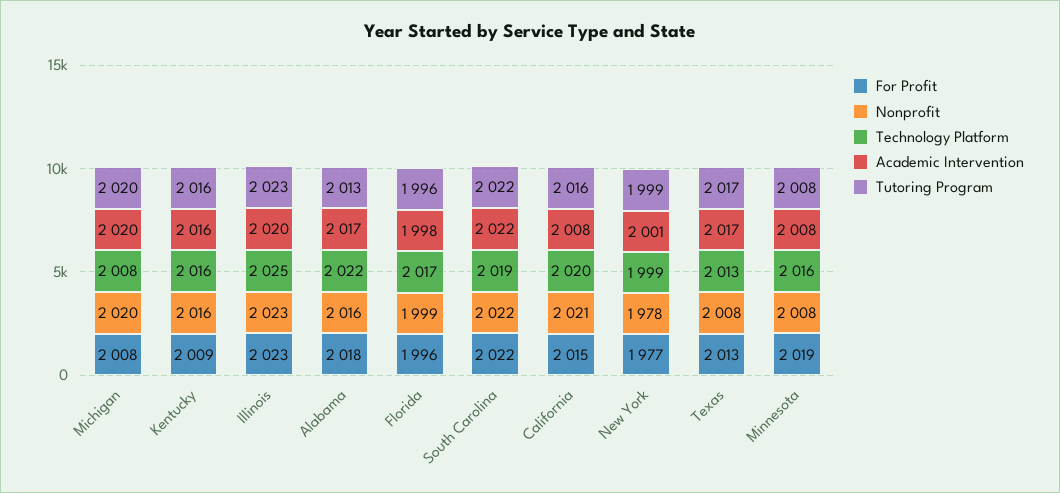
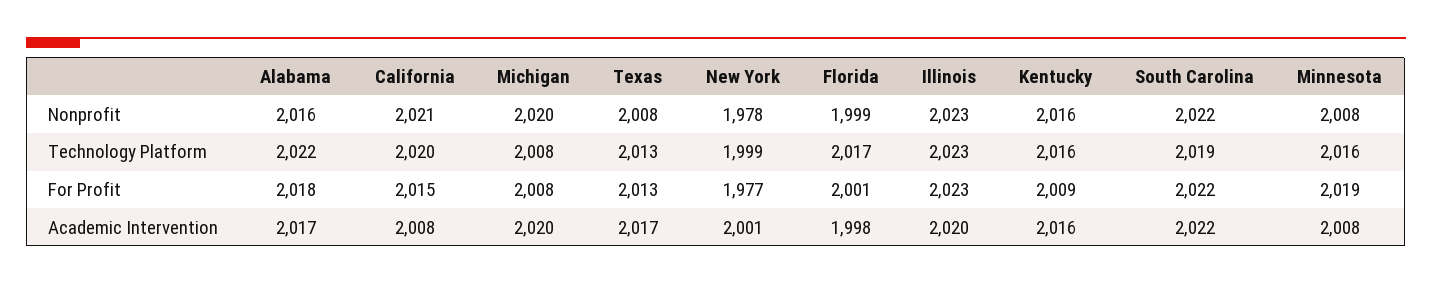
Tutoring Program, Michigan: 2020 -> none
Tutoring Program, Kentucky: 2016 -> none
Technology Platform, Illinois: 2025 -> 2023
Tutoring Program, Illinois: 2023 -> none
Tutoring Program, Alabama: 2013 -> none
For Profit, Florida: 1996 -> 2001
Tutoring Program, Florida: 1996 -> none
Tutoring Program, South Carolina: 2022 -> none
Tutoring Program, California: 2016 -> none
Tutoring Program, New York: 1999 -> none
Tutoring Program, Texas: 2017 -> none
Tutoring Program, Minnesota: 2008 -> none

